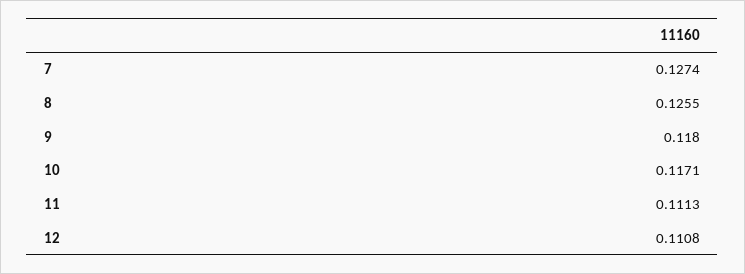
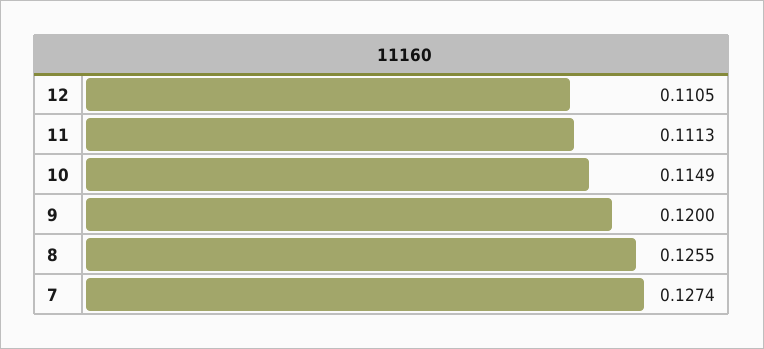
9: 0.118 -> 0.12
10: 0.1171 -> 0.1149
12: 0.1108 -> 0.1105

